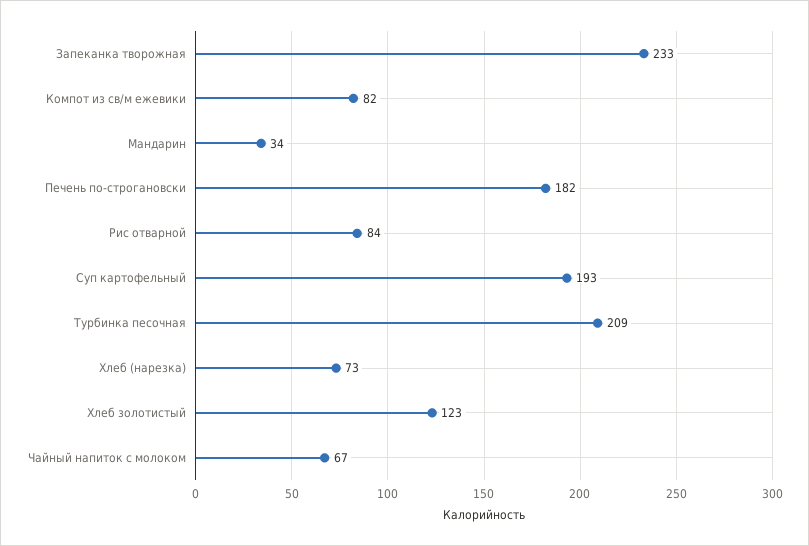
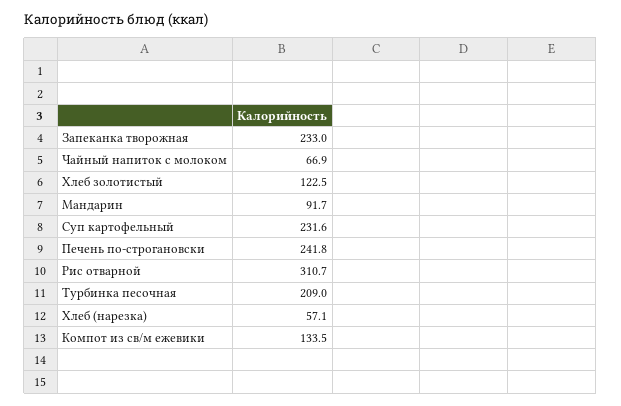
Компот из св/м ежевики: 82 -> 133.5
Мандарин: 34 -> 91.7
Печень по-строгановски: 182 -> 241.8
Рис отварной: 84 -> 310.7
Суп картофельный: 193 -> 231.6
Хлеб (нарезка): 73 -> 57.1

